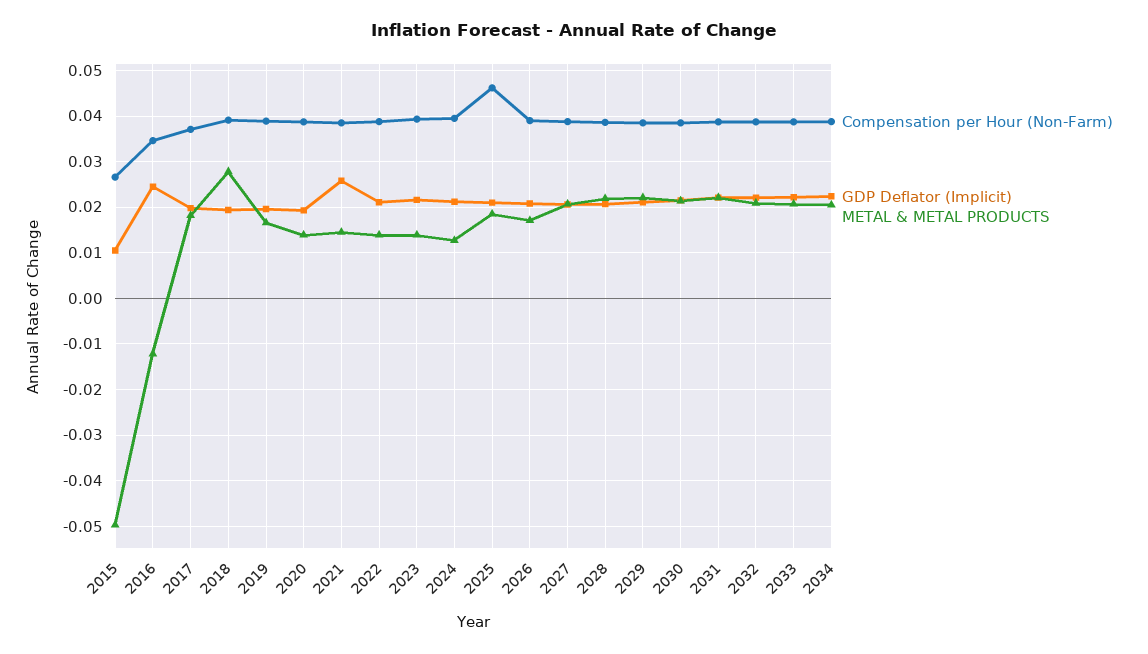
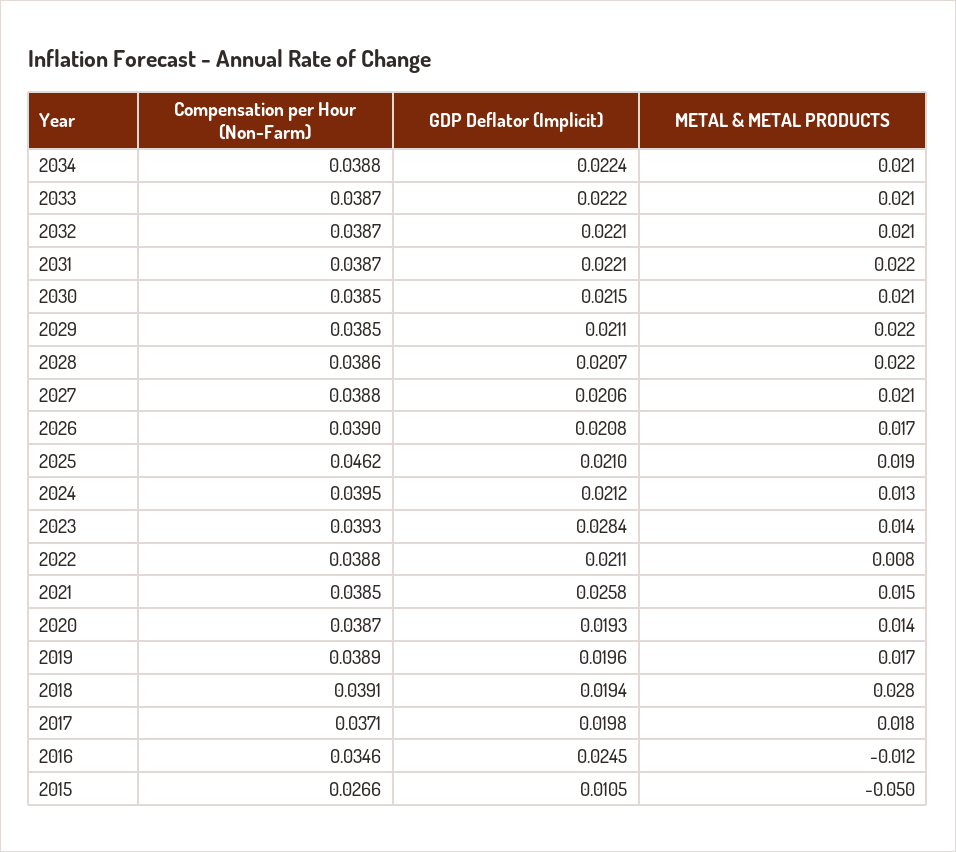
METAL & METAL PRODUCTS, 2022: 0.014 -> 0.008
GDP Deflator (Implicit), 2023: 0.022 -> 0.0284

